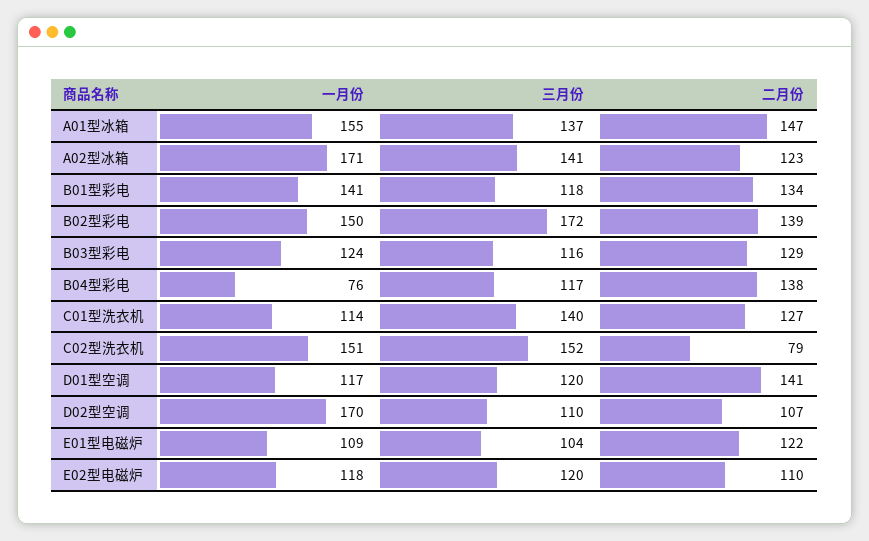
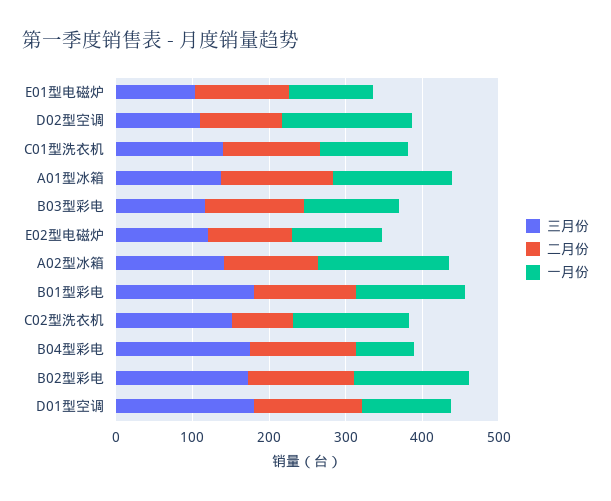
三月份, B01型彩电: 118 -> 180
三月份, B04型彩电: 117 -> 180
三月份, D01型空调: 120 -> 180

